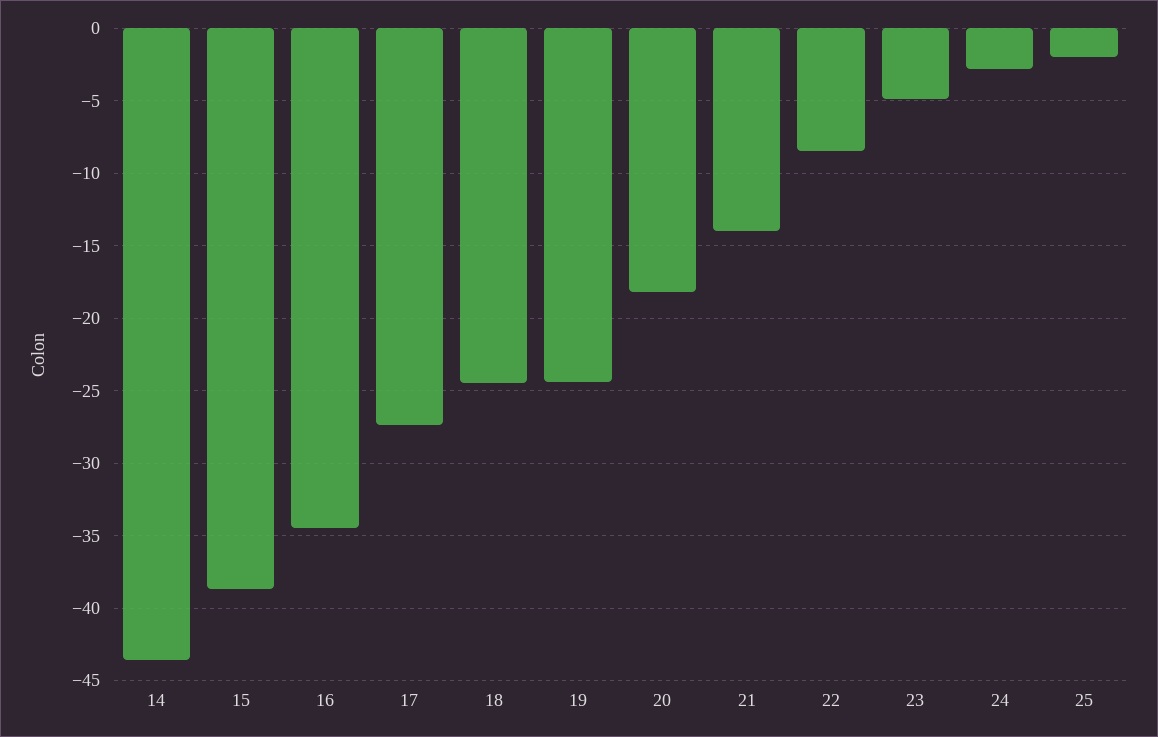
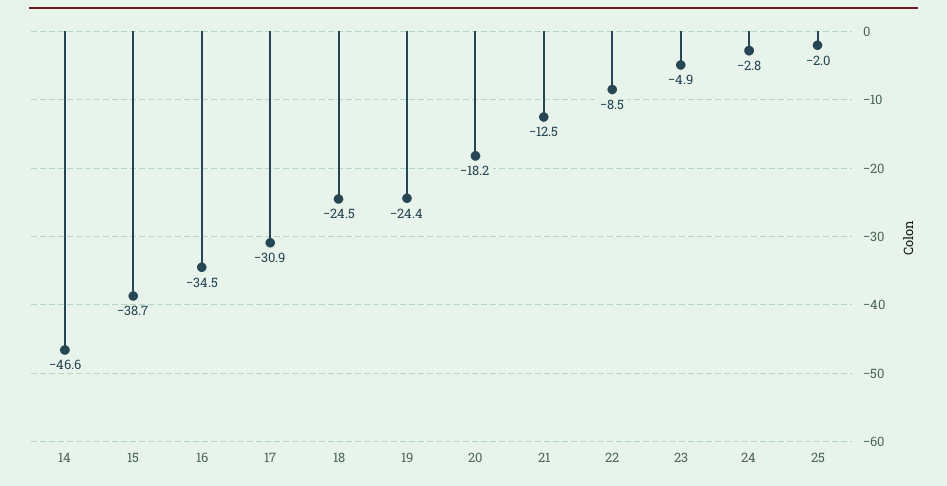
14: -43.5 -> -46.6
17: -27.5 -> -30.9
21: -14 -> -12.5

